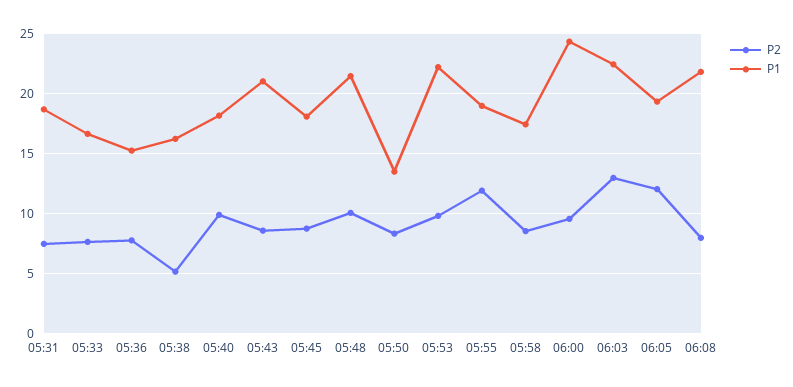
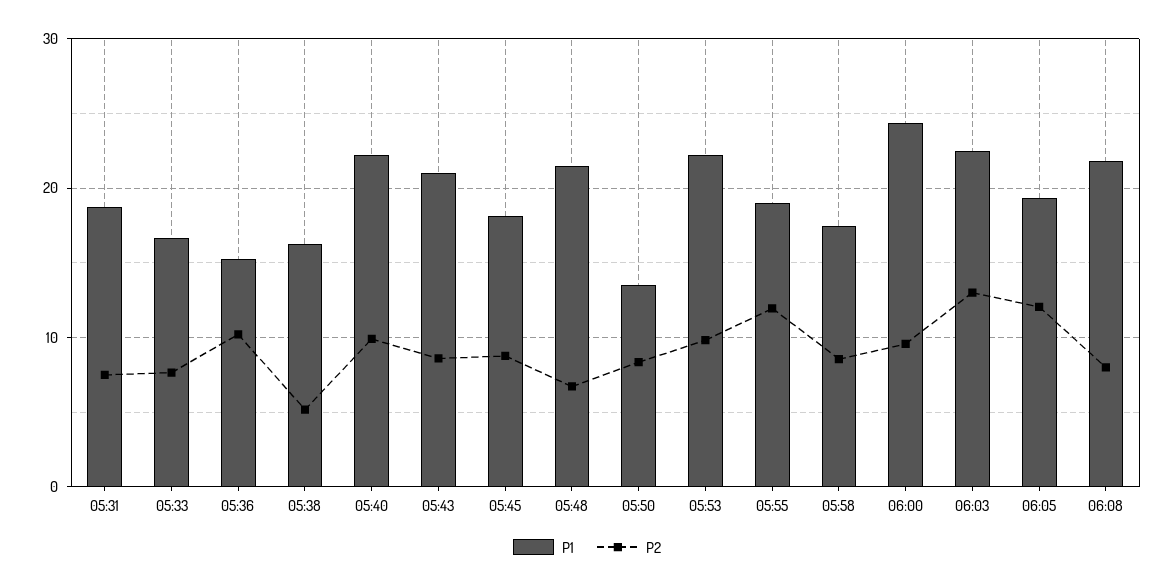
P2, 05:36: 8 -> 10
P1, 05:40: 18 -> 22
P2, 05:48: 10 -> 7

